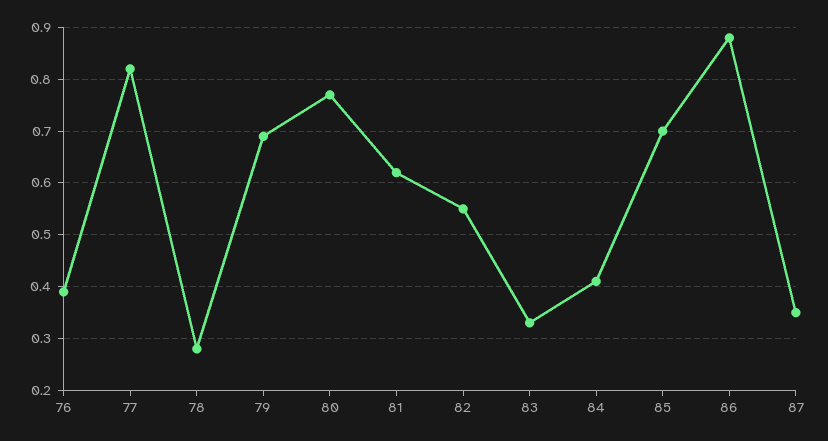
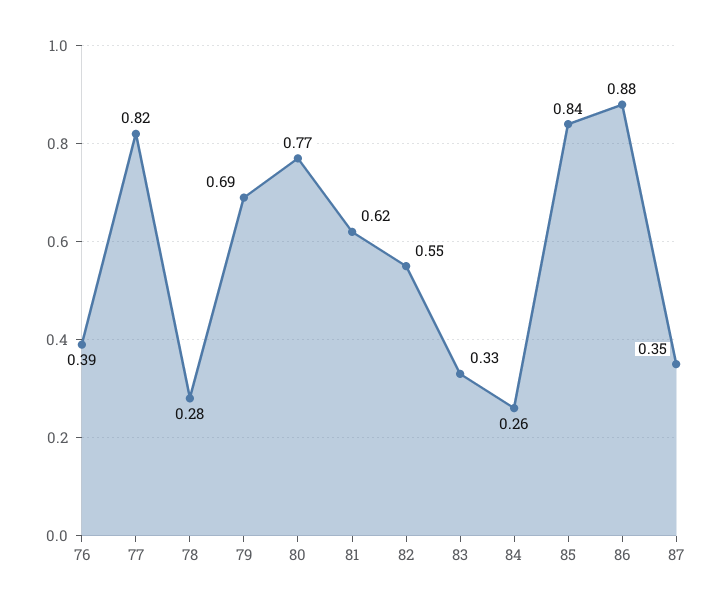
84: 0.4 -> 0.26
85: 0.7 -> 0.84

